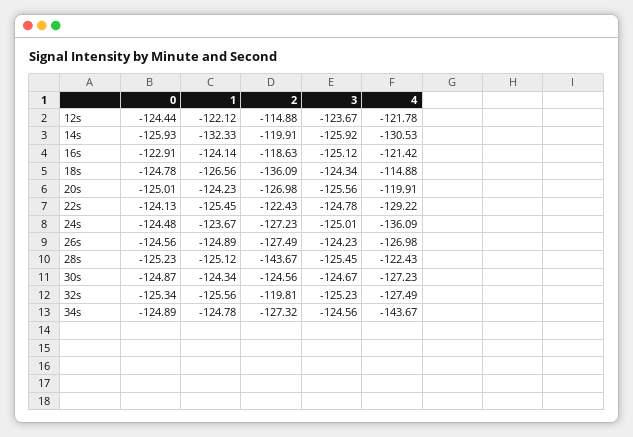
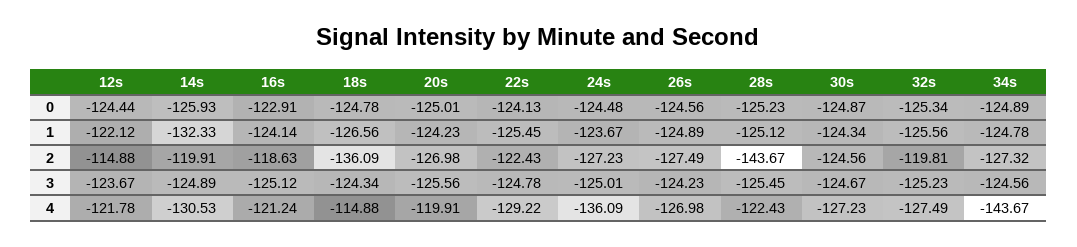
3, 14s: -125.92 -> -124.89
4, 16s: -121.42 -> -121.24

